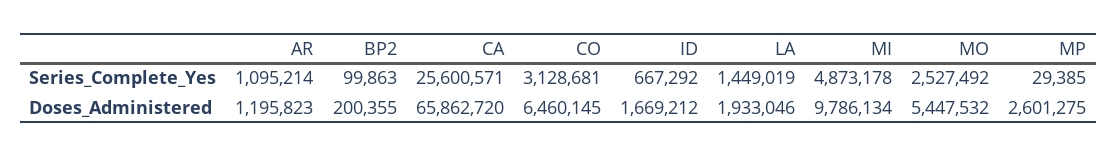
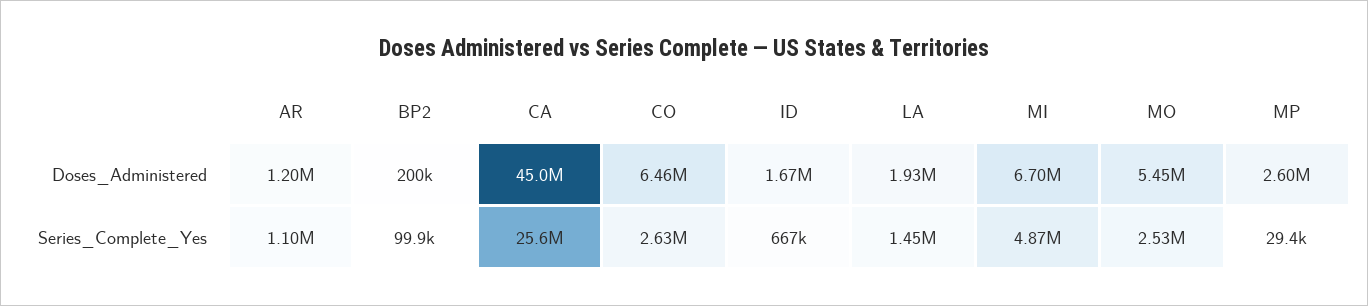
CO, Series_Complete_Yes: 3128681 -> 2630000
CA, Doses_Administered: 65862720 -> 45000000
MI, Doses_Administered: 9786134 -> 6700000

